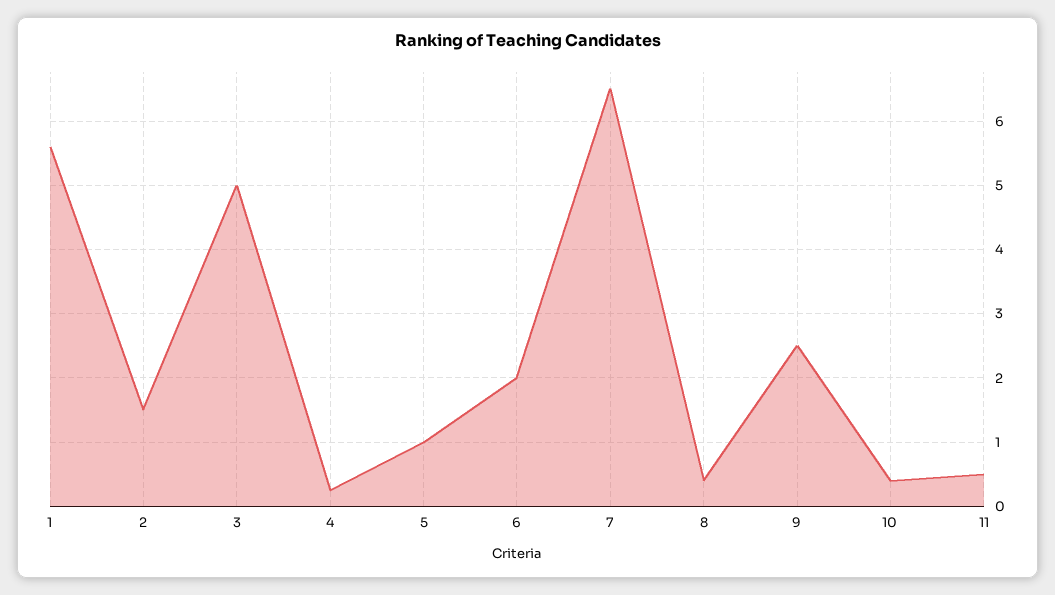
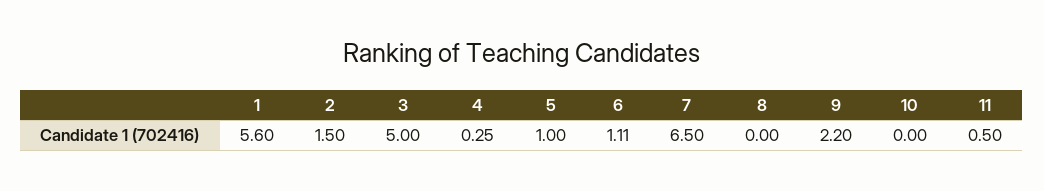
6: 2 -> 1.11
8: 0.4 -> 0
9: 2.5 -> 2.2
10: 0.4 -> 0

